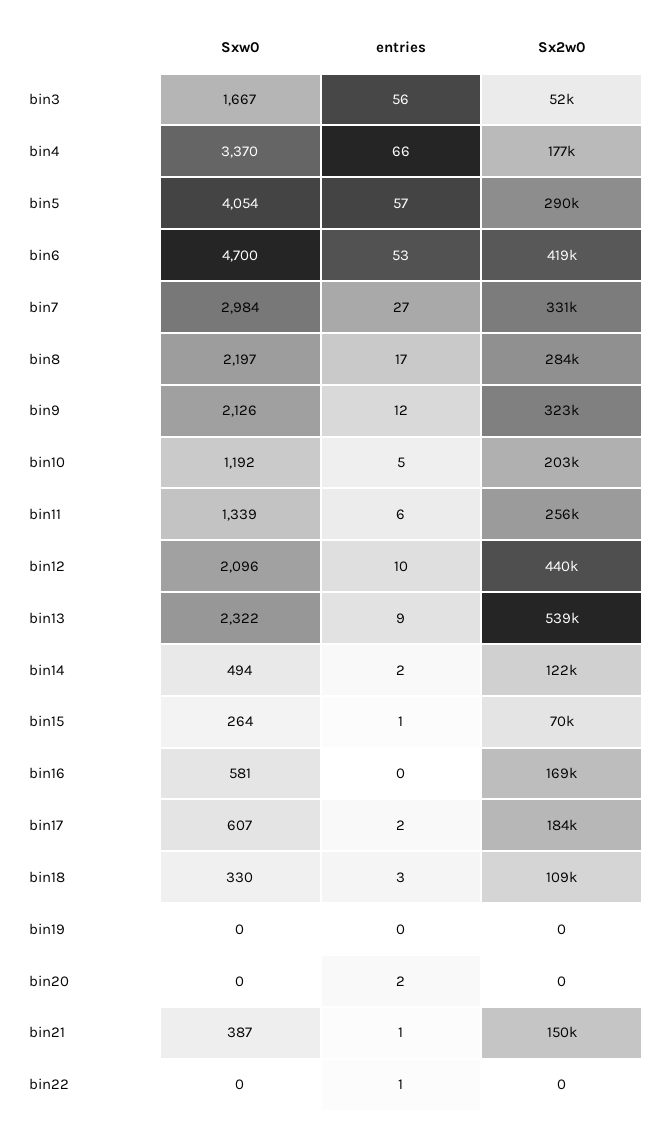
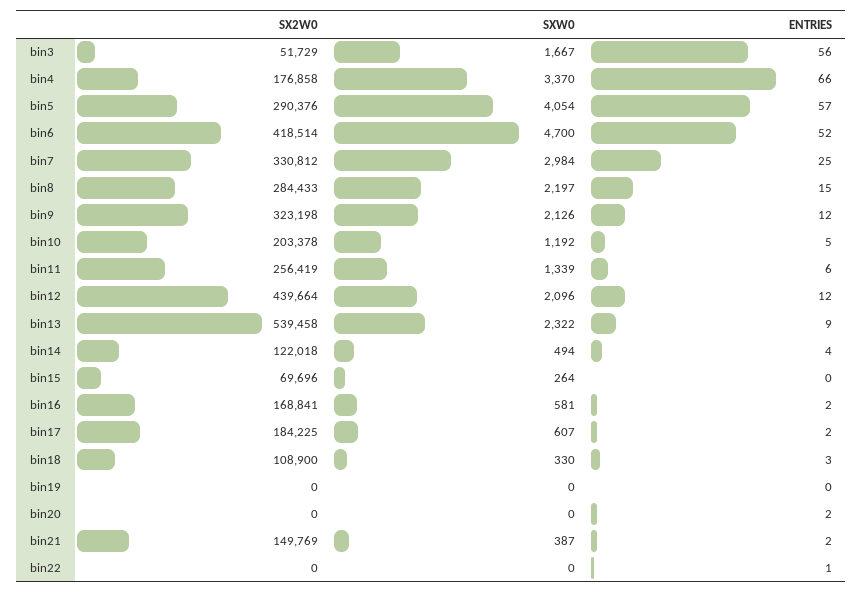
entries, bin6: 53 -> 52
entries, bin7: 27 -> 25
entries, bin8: 17 -> 15
entries, bin12: 10 -> 12
entries, bin14: 2 -> 4
entries, bin15: 1 -> 0
entries, bin16: 0 -> 2
entries, bin21: 1 -> 2

